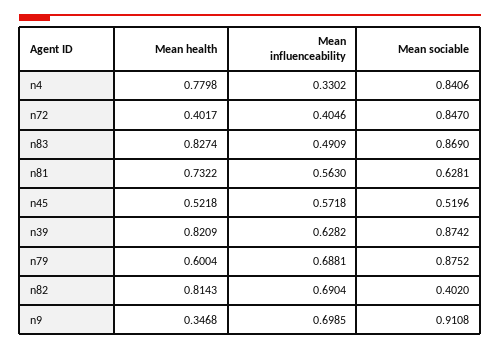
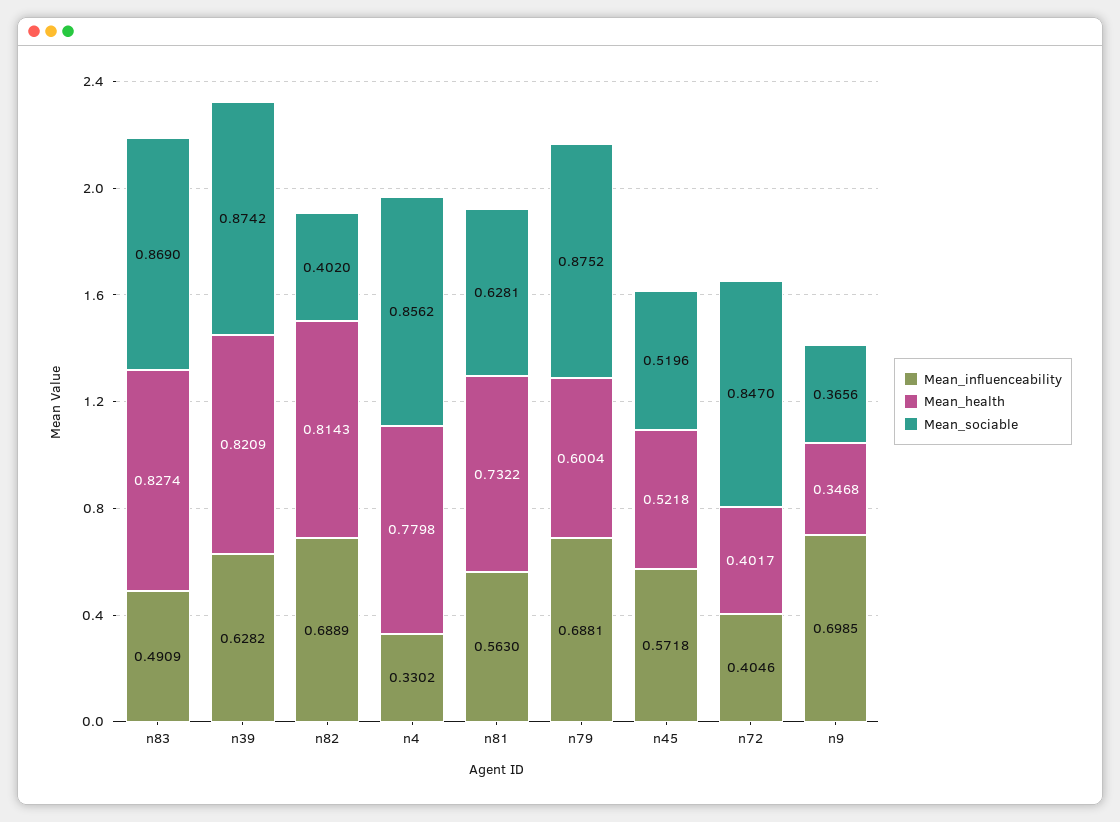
Mean sociable, n4: 0.8406 -> 0.8562
Mean influenceability, n82: 0.6904 -> 0.6889
Mean sociable, n9: 0.9108 -> 0.3656

